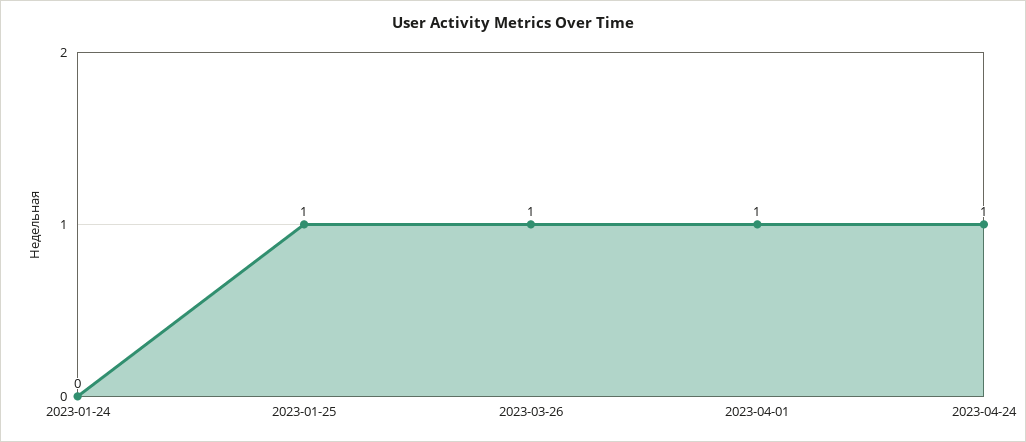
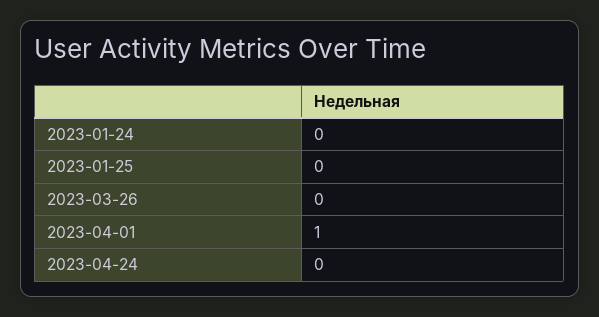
2023-01-25: 1 -> 0
2023-03-26: 1 -> 0
2023-04-24: 1 -> 0

